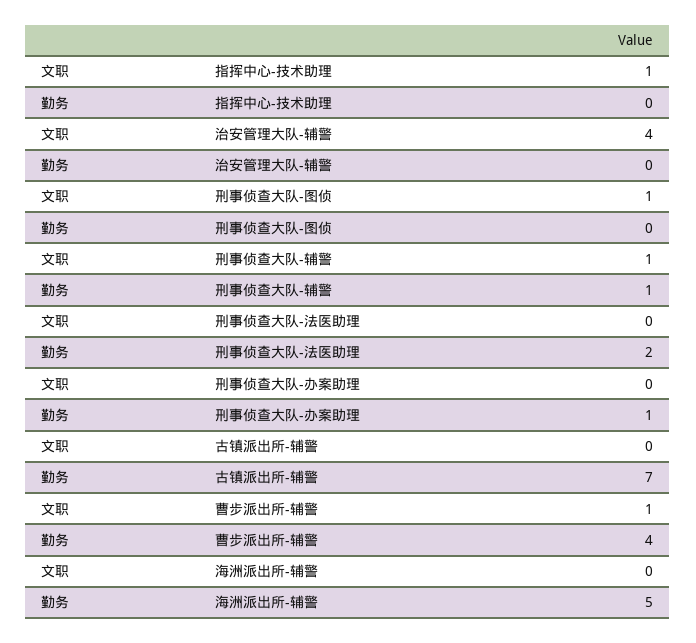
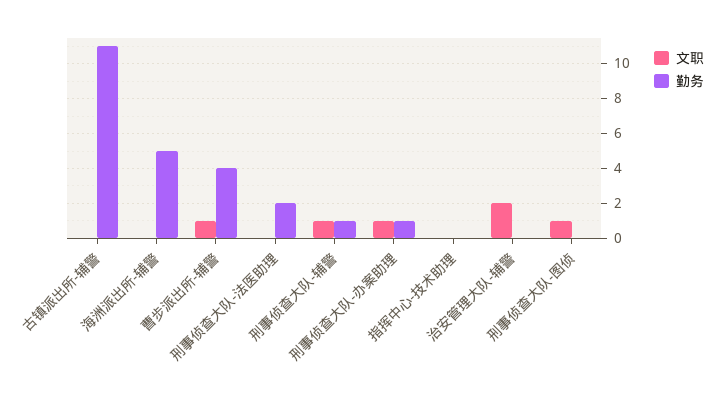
文职, 指挥中心-技术助理: 1 -> 0
文职, 治安管理大队-辅警: 4 -> 2
文职, 刑事侦查大队-办案助理: 0 -> 1
勤务, 古镇派出所-辅警: 7 -> 11

